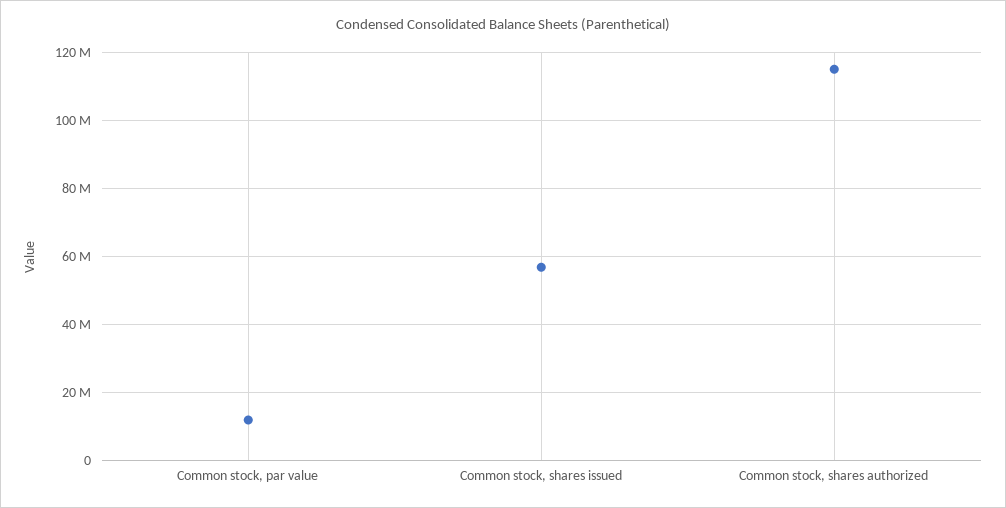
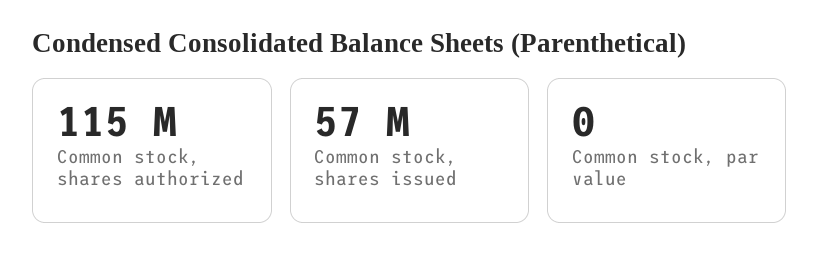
Common stock, par value: 12000000 -> 0

